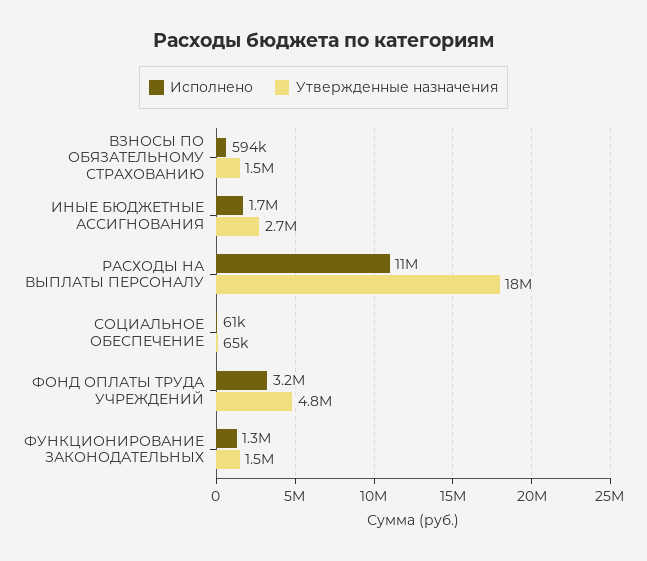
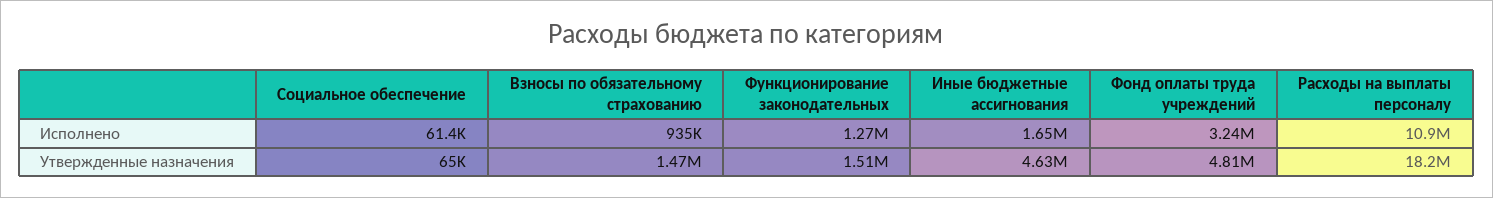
Исполнено, ВЗНОСЫ ПО ОБЯЗАТЕЛЬНОМУ СТРАХОВАНИЮ: 594000 -> 935000
Утвержденные назначения, ИНЫЕ БЮДЖЕТНЫЕ АССИГНОВАНИЯ: 2700000 -> 4630000

